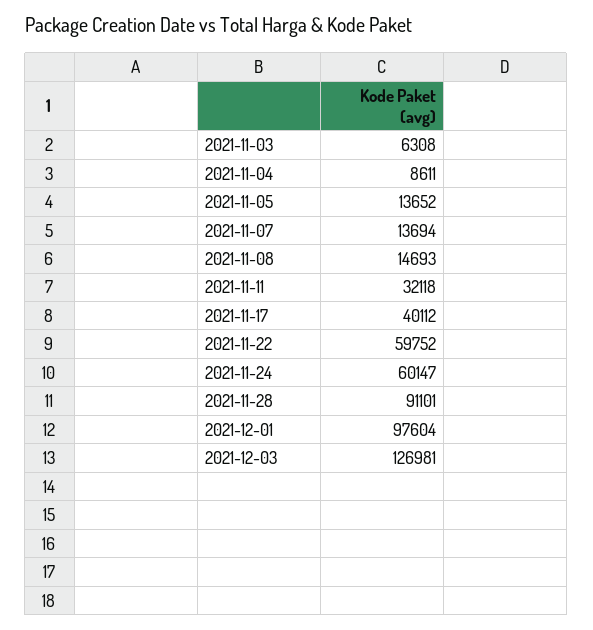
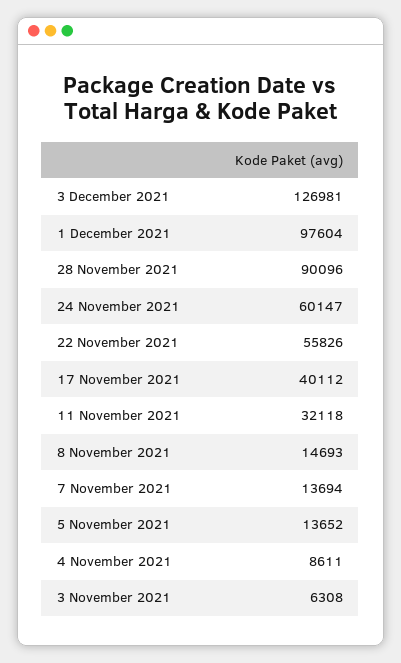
2021-11-22: 59752 -> 55826
2021-11-28: 91101 -> 90096

